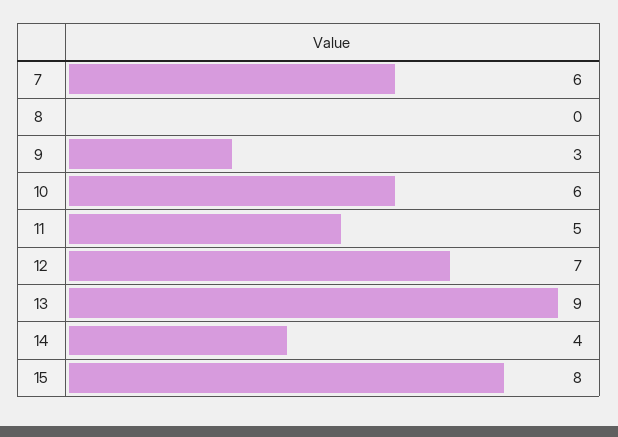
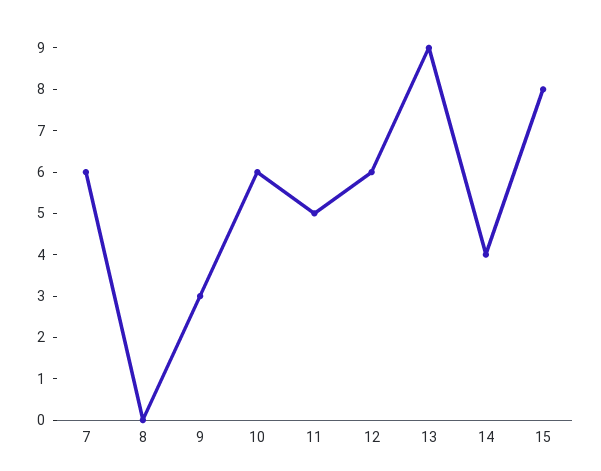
12: 7 -> 6

